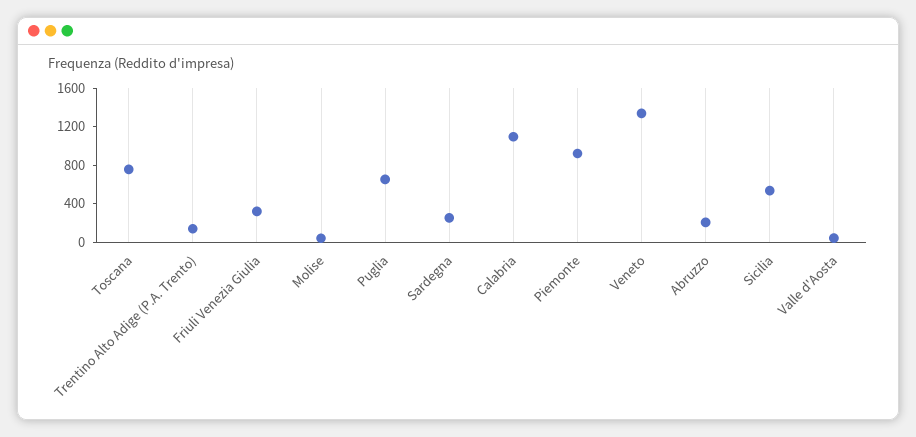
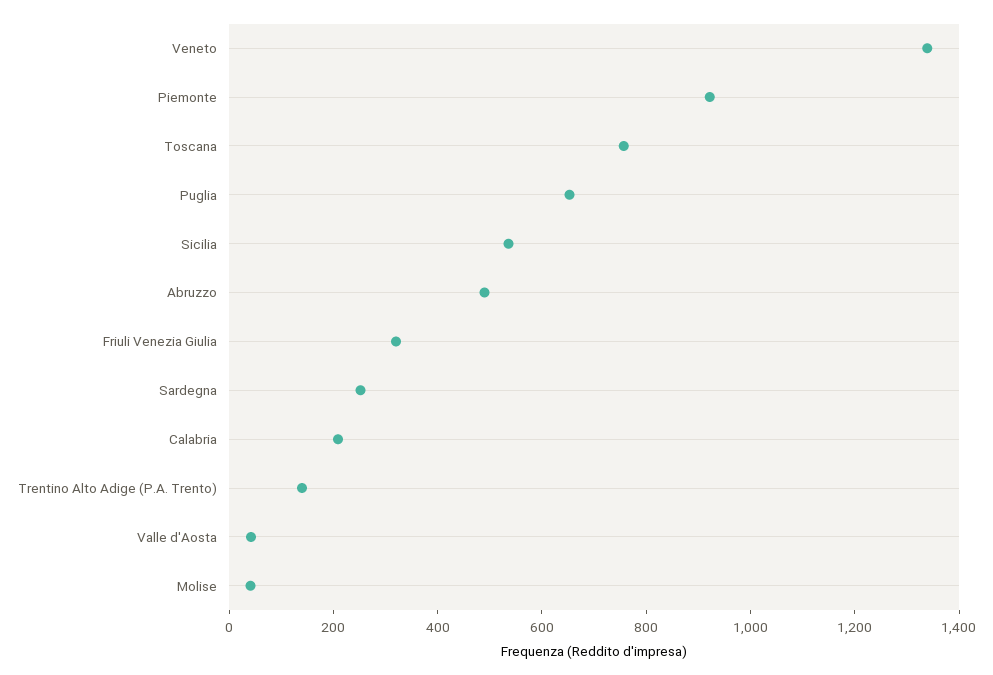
Calabria: 1100 -> 200
Abruzzo: 200 -> 500

